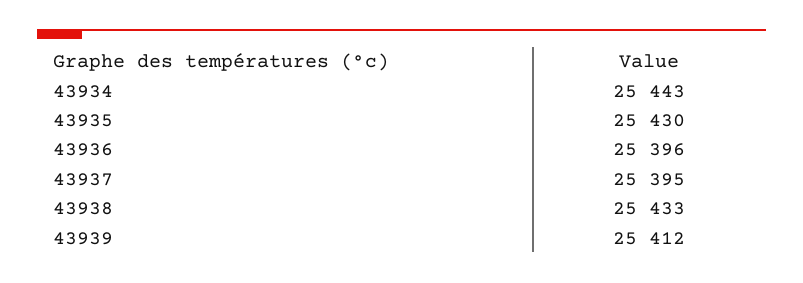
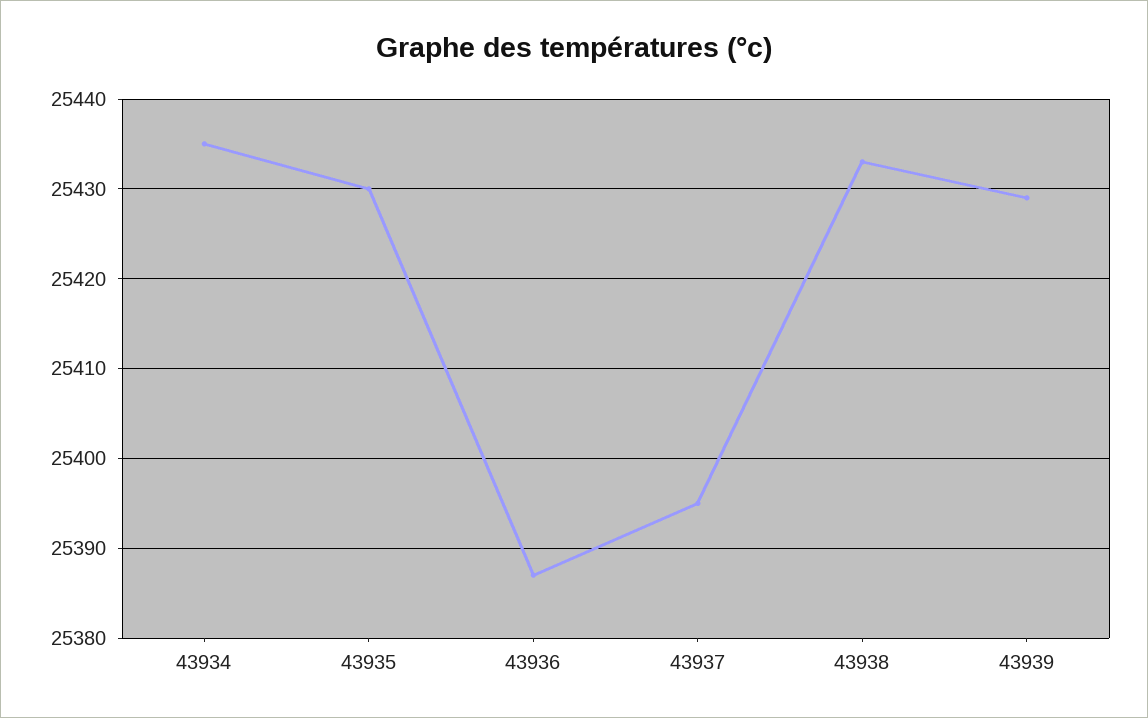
43934: 25443 -> 25435
43936: 25396 -> 25387
43939: 25412 -> 25429

